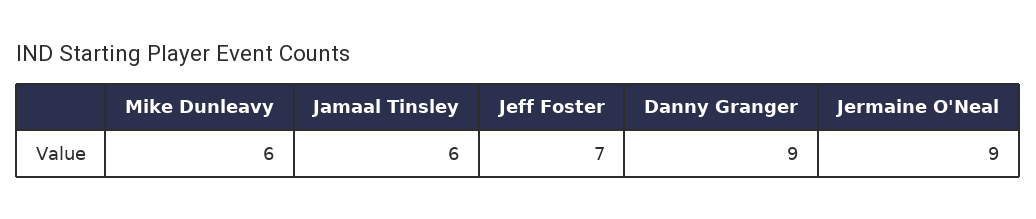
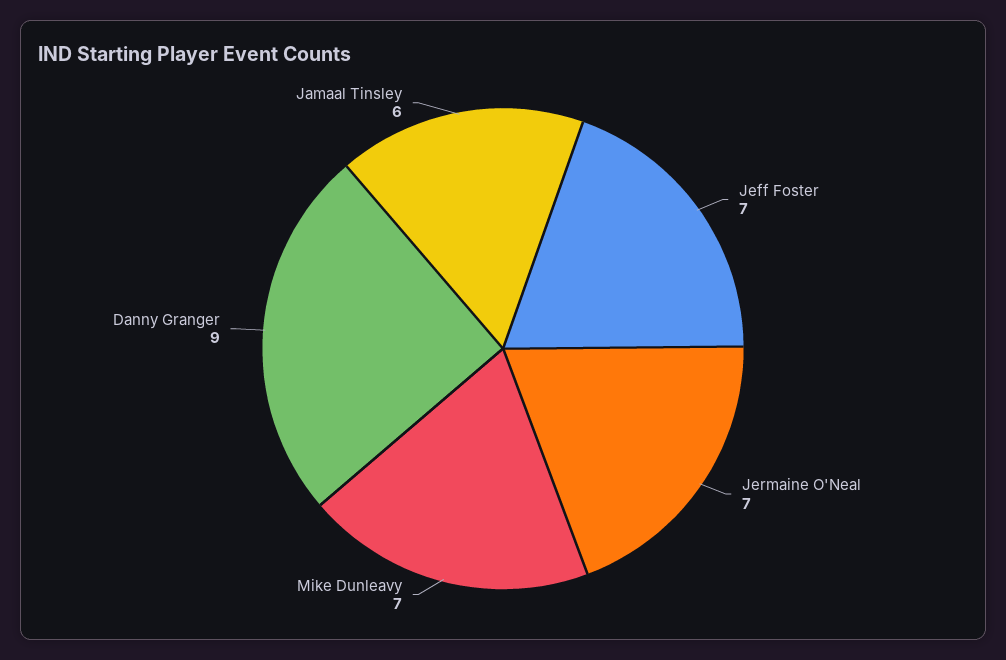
Mike Dunleavy: 6 -> 7
Jermaine O'Neal: 9 -> 7

